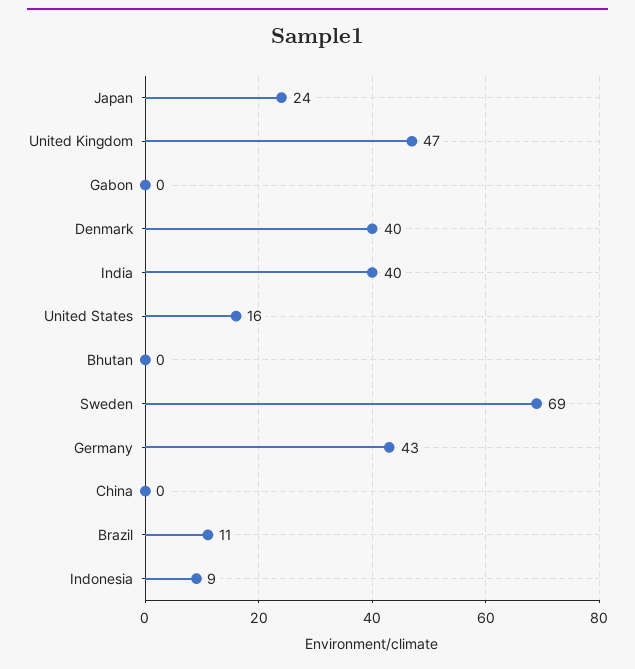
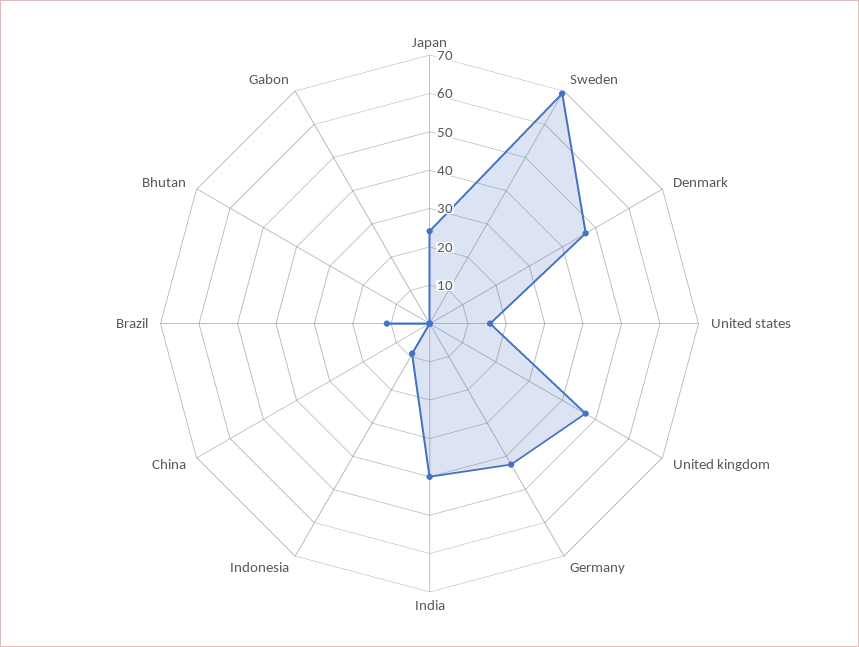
Denmark: 40 -> 47.5

